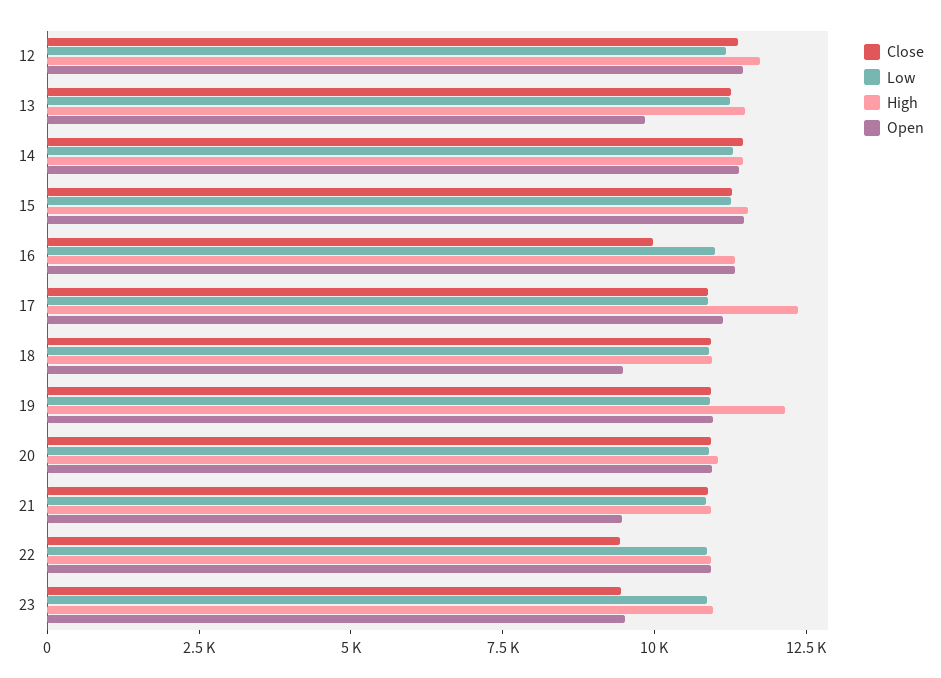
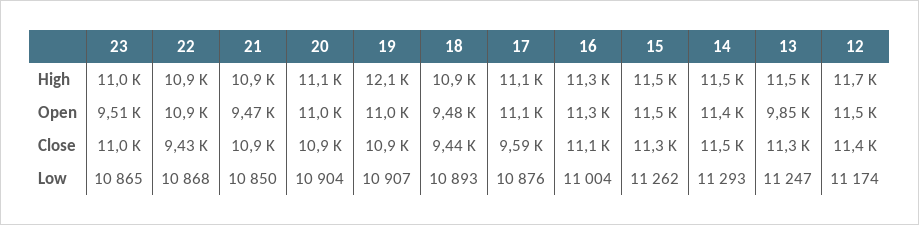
Close, 16: 10000 -> 11100
Close, 17: 11000 -> 9590
High, 17: 12500 -> 11100
Close, 18: 11000 -> 9440
Close, 23: 9500 -> 11000

